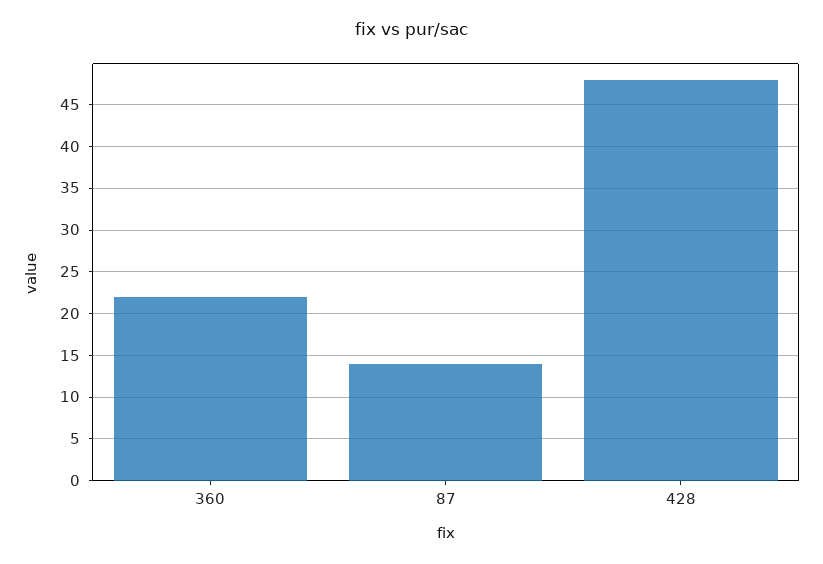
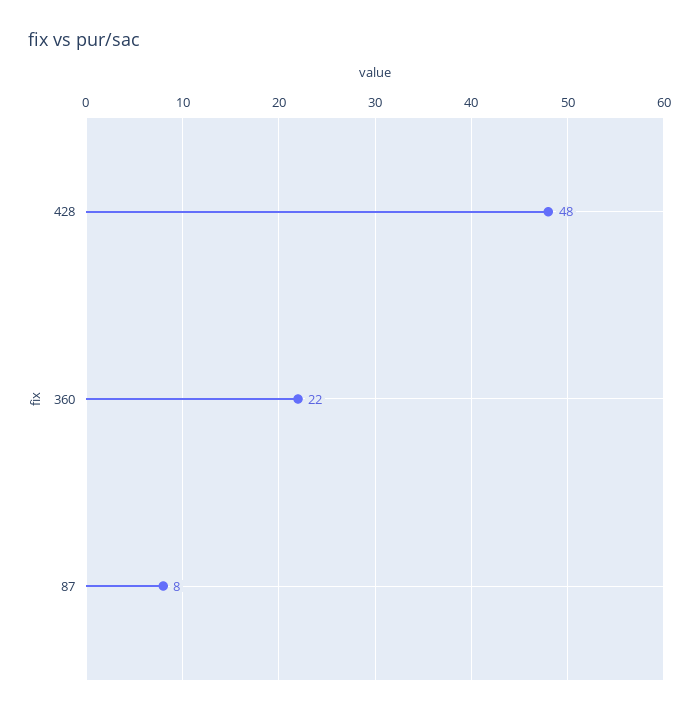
87: 14 -> 8

